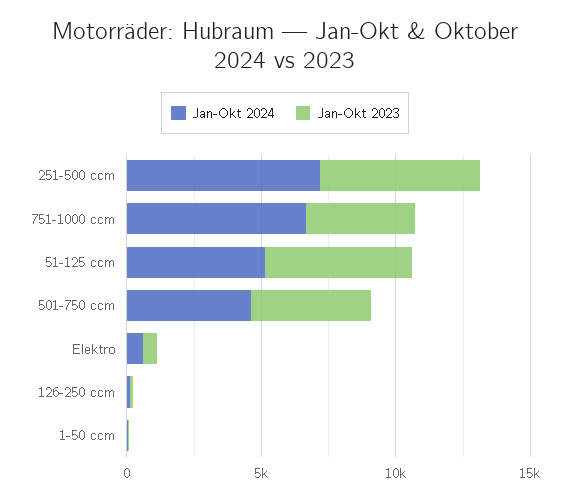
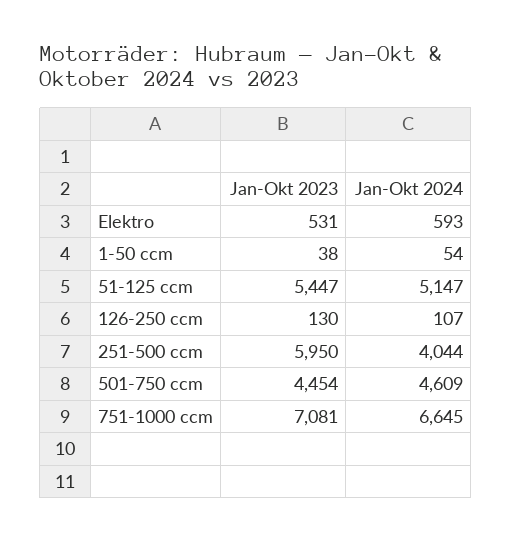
Jan-Okt 2024, 251-500 ccm: 7000 -> 4044
Jan-Okt 2023, 751-1000 ccm: 4000 -> 7081

